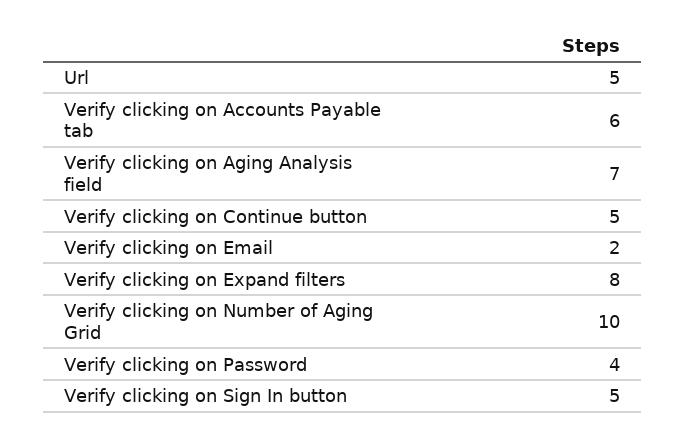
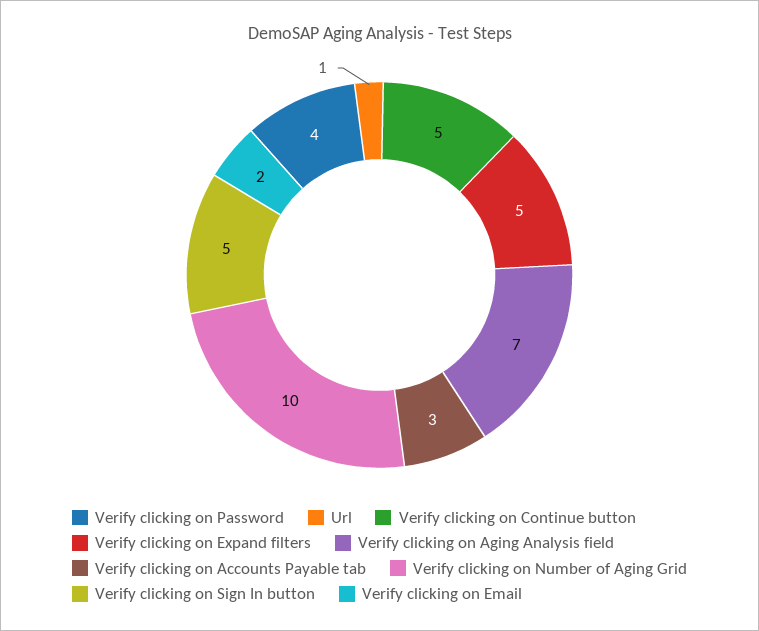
Url: 5 -> 1
Verify clicking on Accounts Payable tab: 6 -> 3
Verify clicking on Expand filters: 8 -> 5

